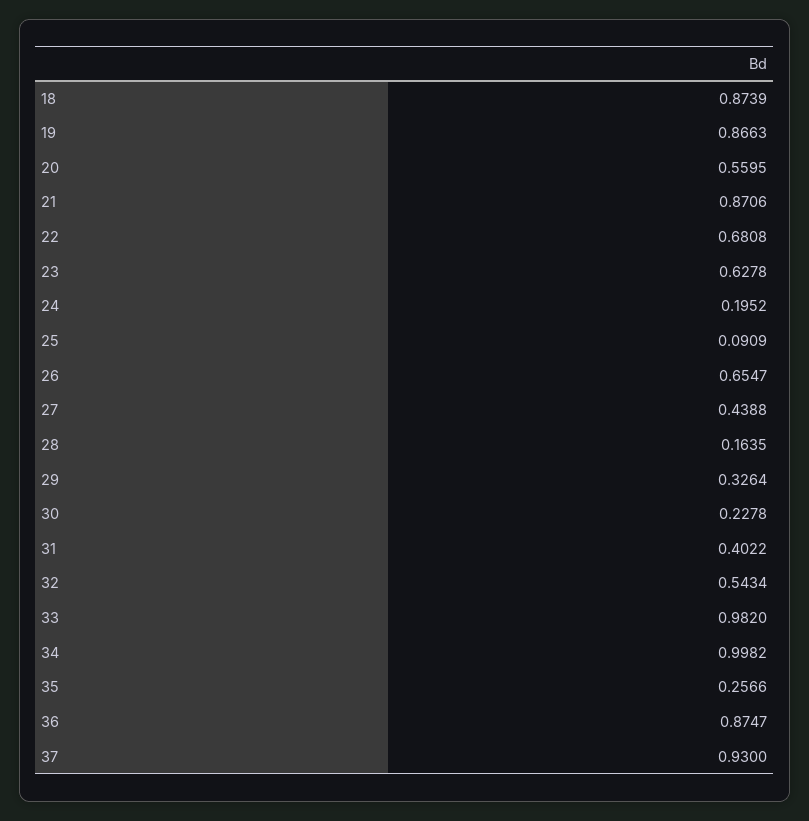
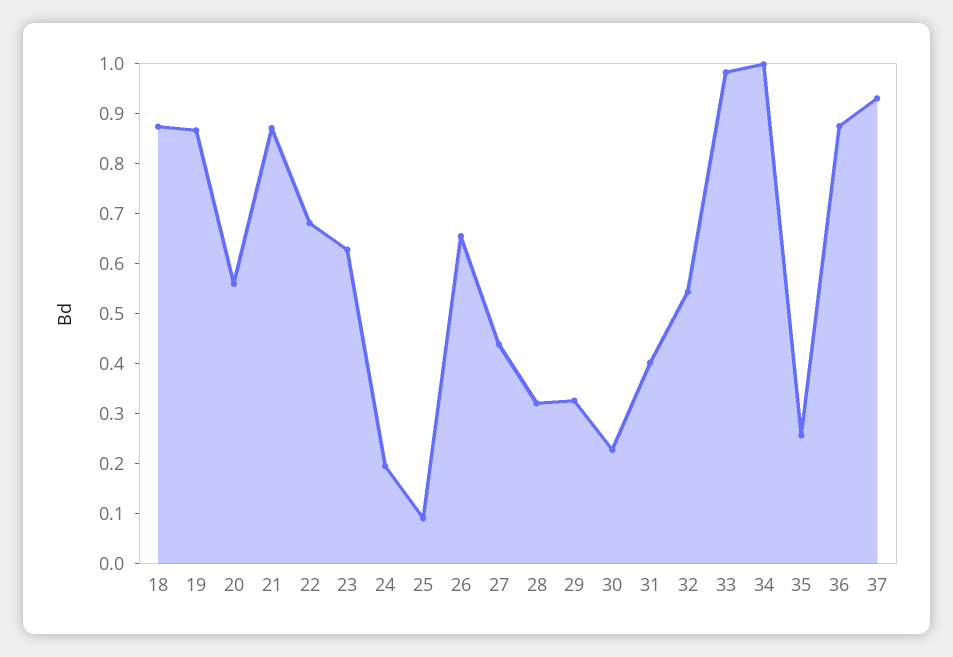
28: 0.1635 -> 0.32

